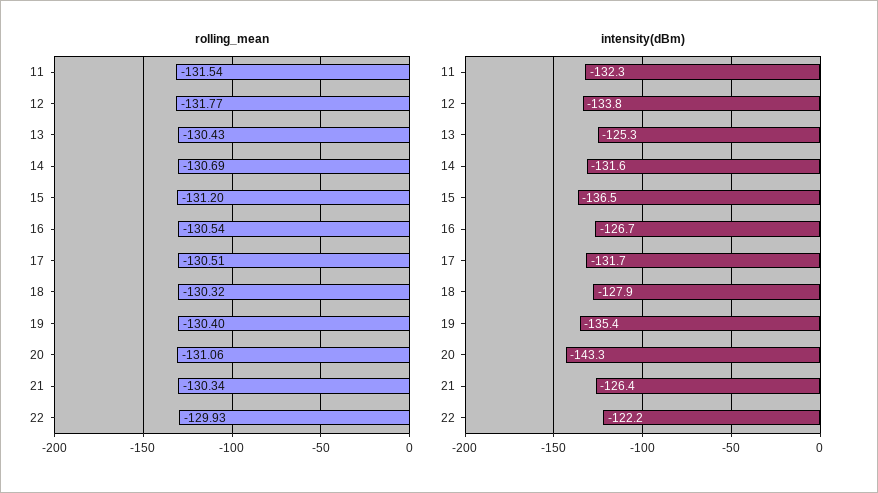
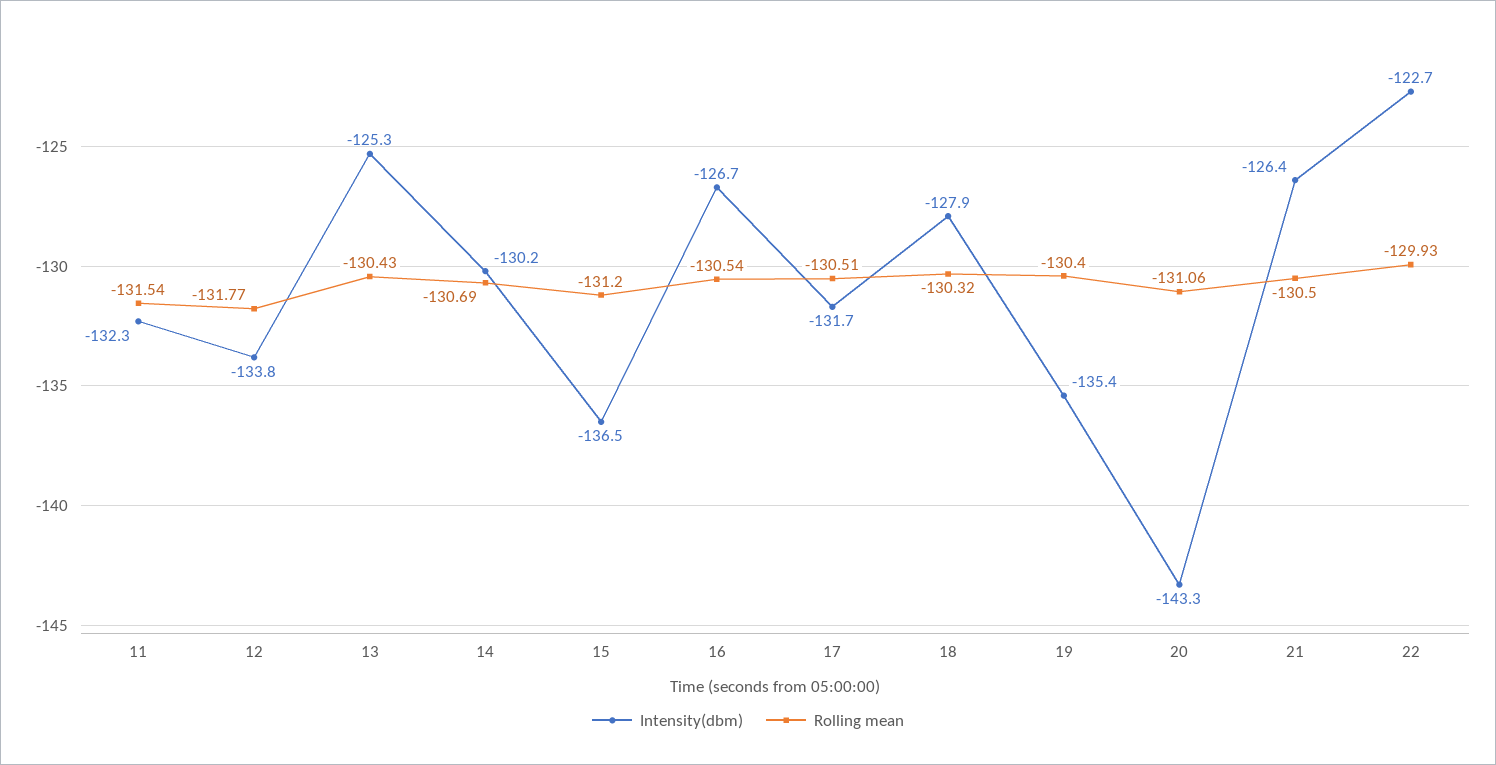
rolling_mean, 21: -130.34 -> -130.5
intensity(dBm), 14: -131.6 -> -130.2
intensity(dBm), 22: -122.2 -> -122.7

